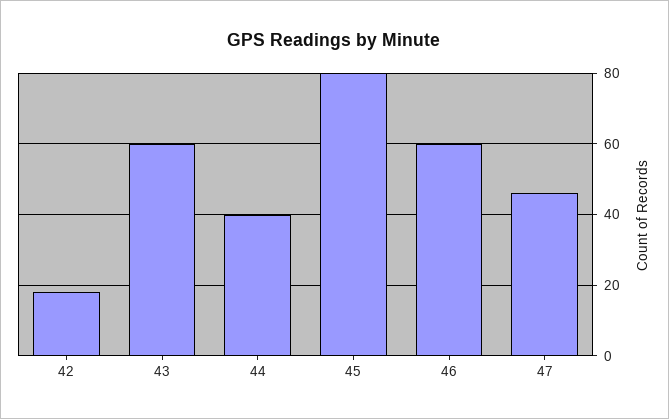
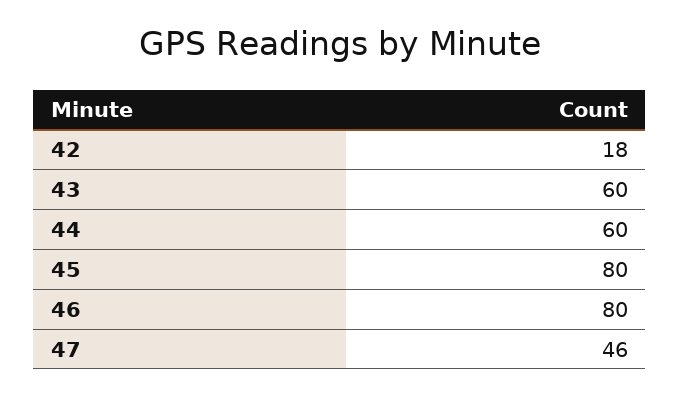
44: 40 -> 60
46: 60 -> 80

